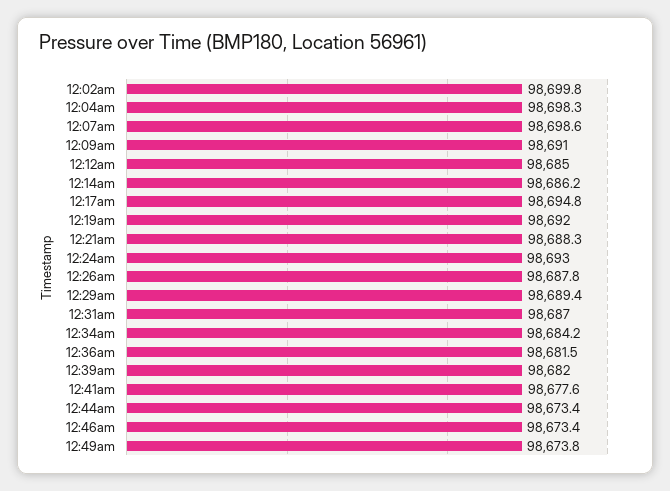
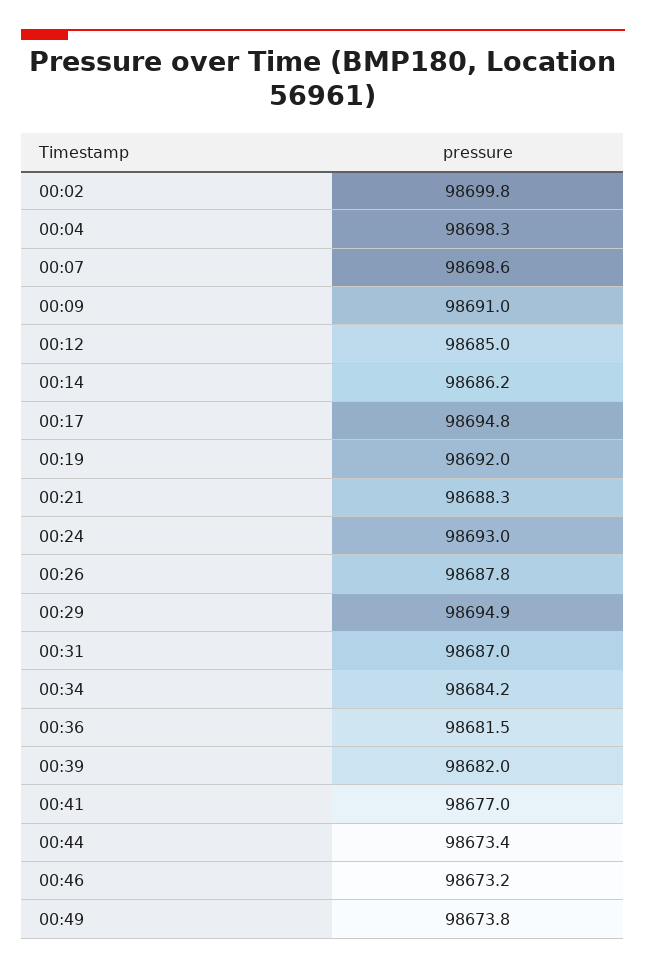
12:29am: 98689.4 -> 98694.9
12:41am: 98677.6 -> 98677
12:46am: 98673.4 -> 98673.2

